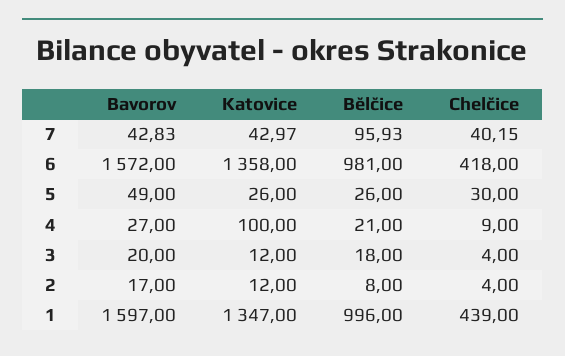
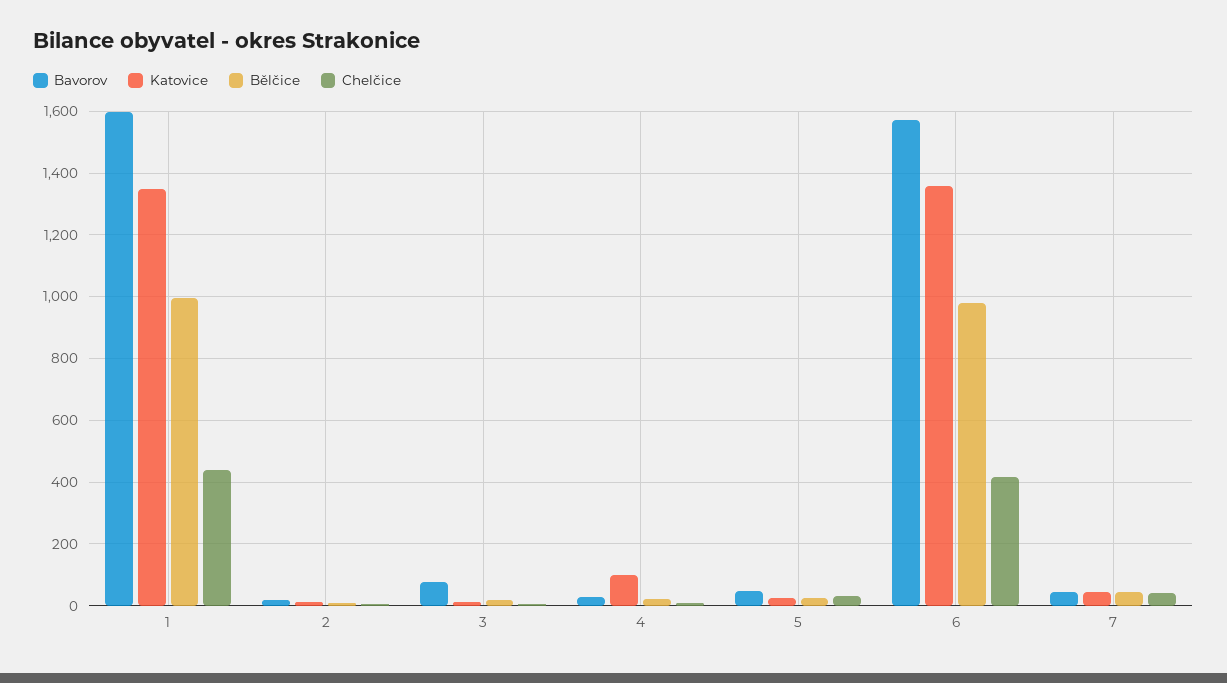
Bělčice, 7: 95.93 -> 40
Bavorov, 3: 20 -> 80

